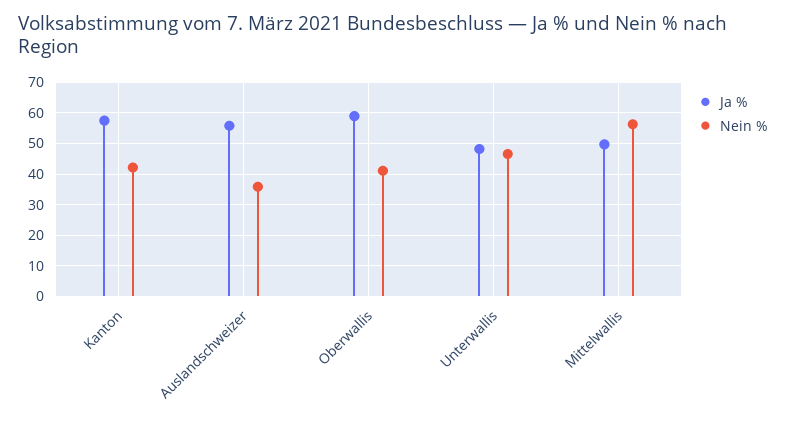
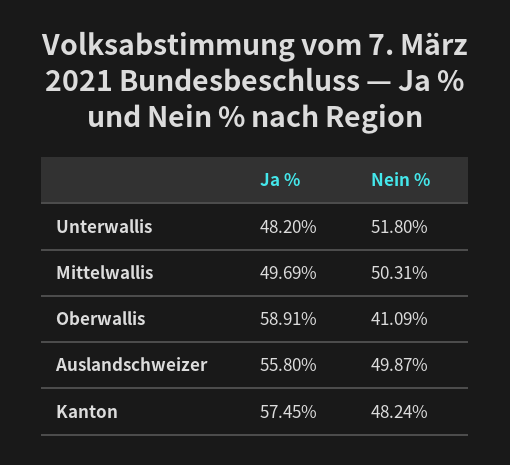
Nein %, Kanton: 42 -> 48.24
Nein %, Auslandschweizer: 36 -> 49.87
Nein %, Unterwallis: 46 -> 51.8
Nein %, Mittelwallis: 56 -> 50.31

